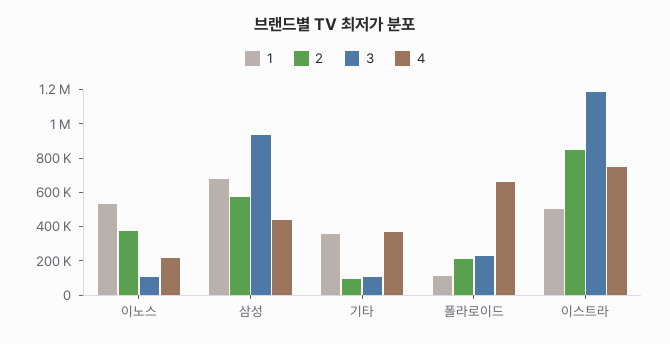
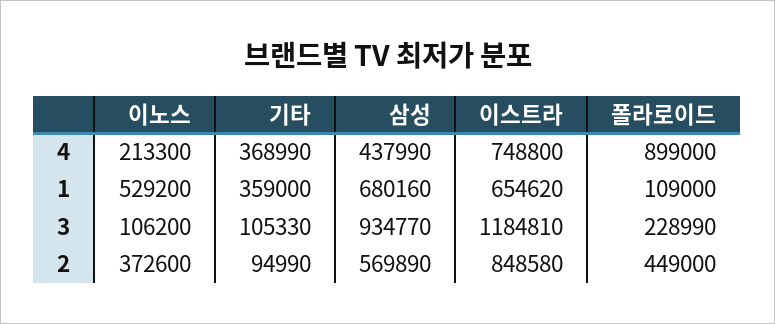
2, 폴라로이드: 200000 -> 449000
4, 폴라로이드: 650000 -> 899000
1, 이스트라: 500000 -> 654620

